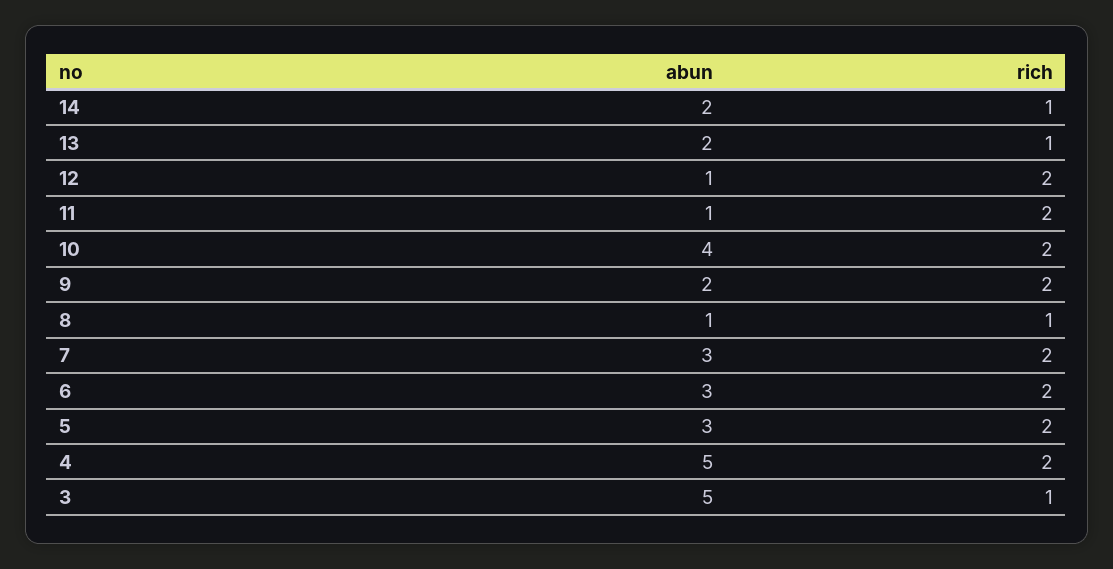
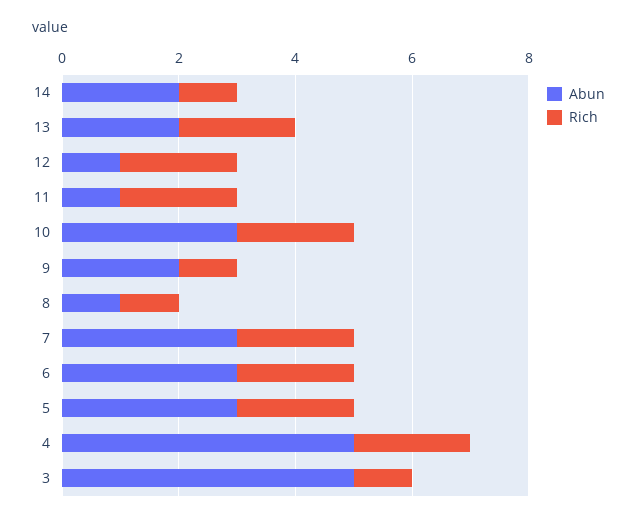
rich, 13: 1 -> 2
abun, 10: 4 -> 3
rich, 9: 2 -> 1

